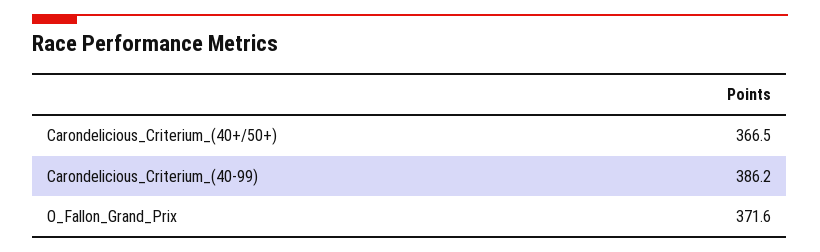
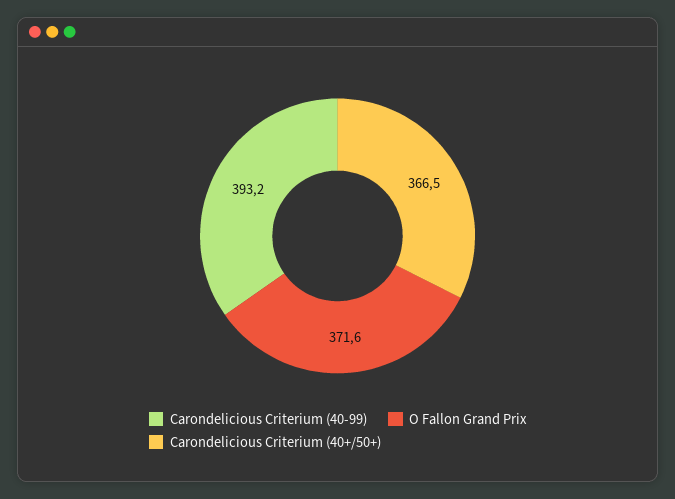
Carondelicious_Criterium_(40-99): 386.2 -> 393.2

